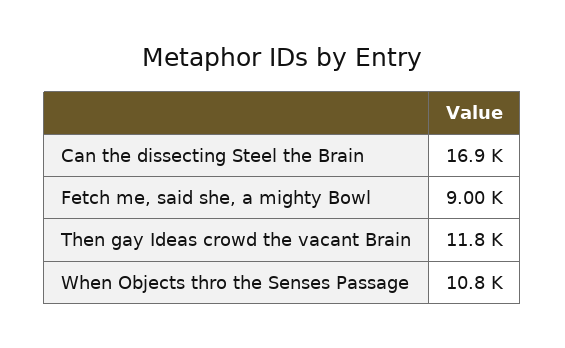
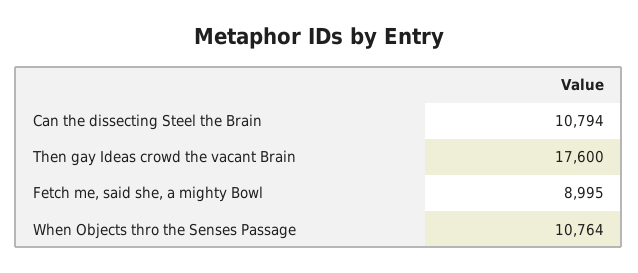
Can the dissecting Steel the Brain: 16900 -> 10794
Then gay Ideas crowd the vacant Brain: 11800 -> 17600

